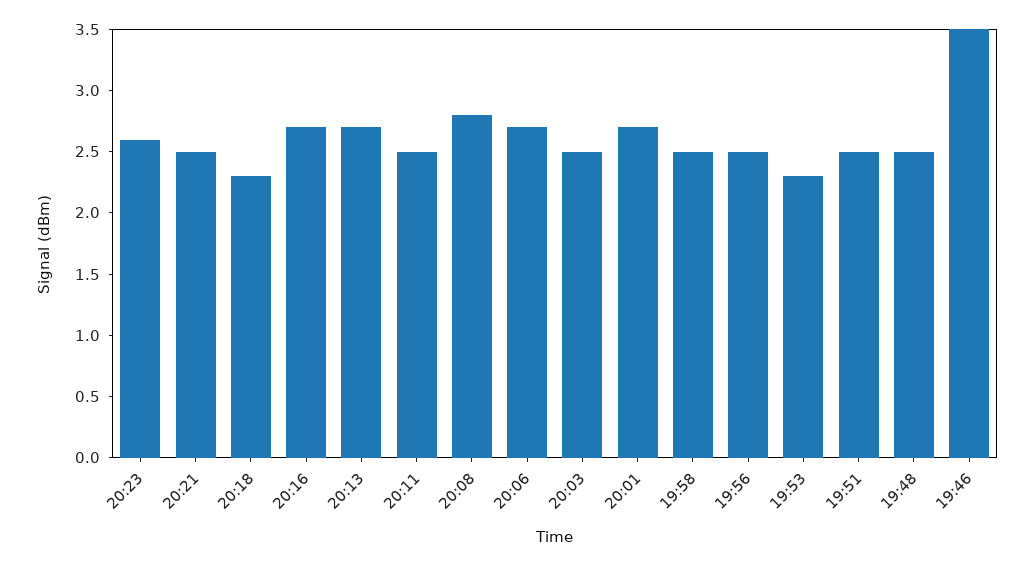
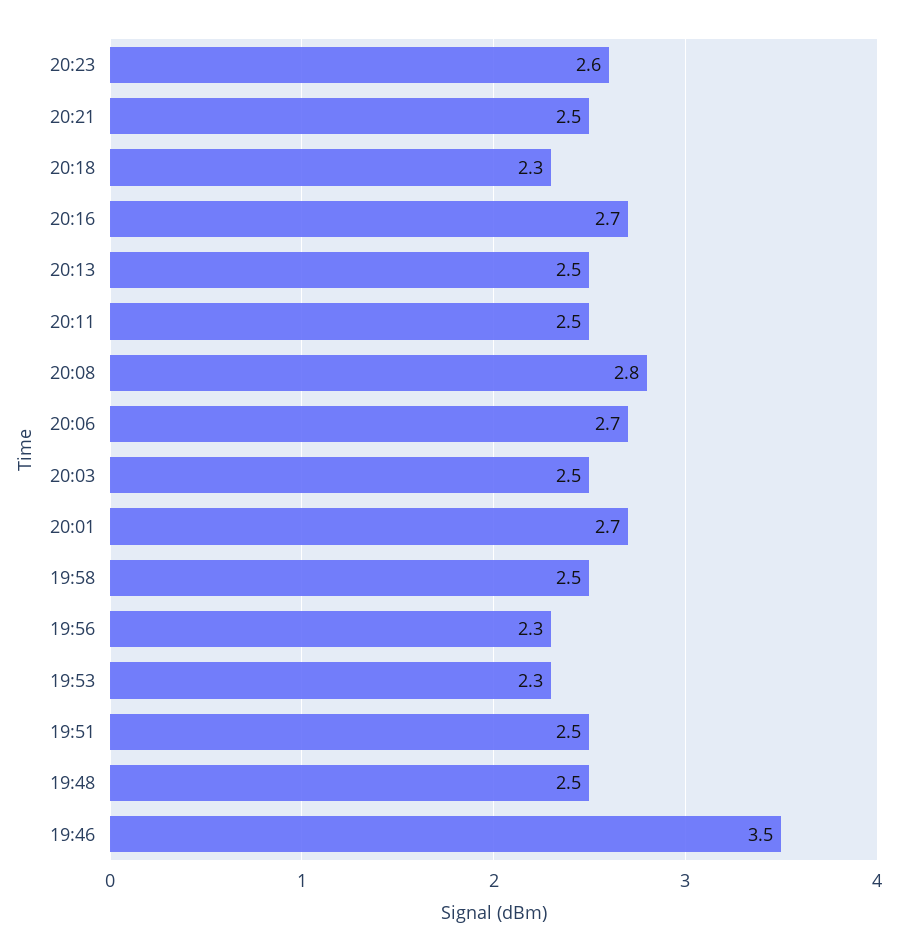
20:13: 2.7 -> 2.5
19:56: 2.5 -> 2.3

